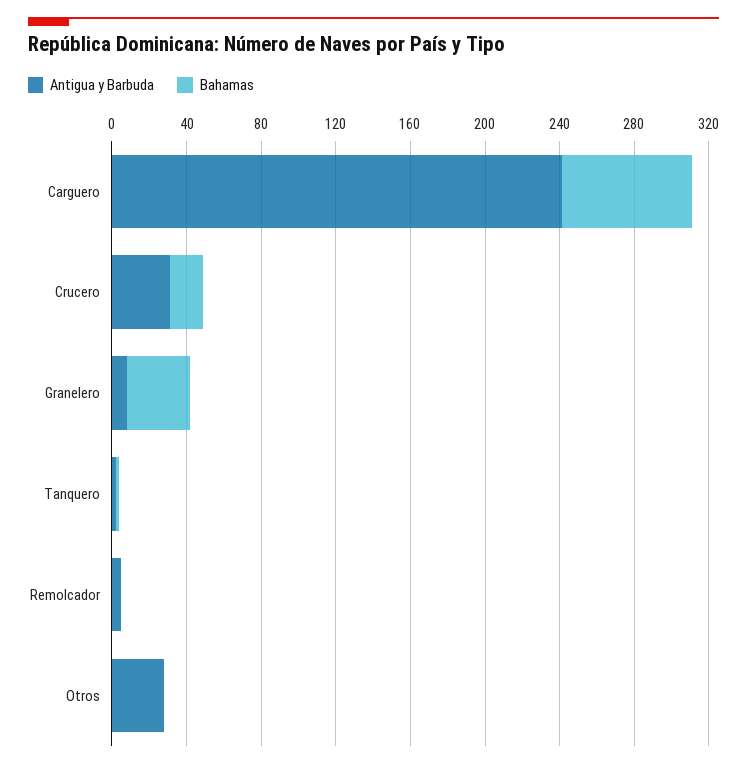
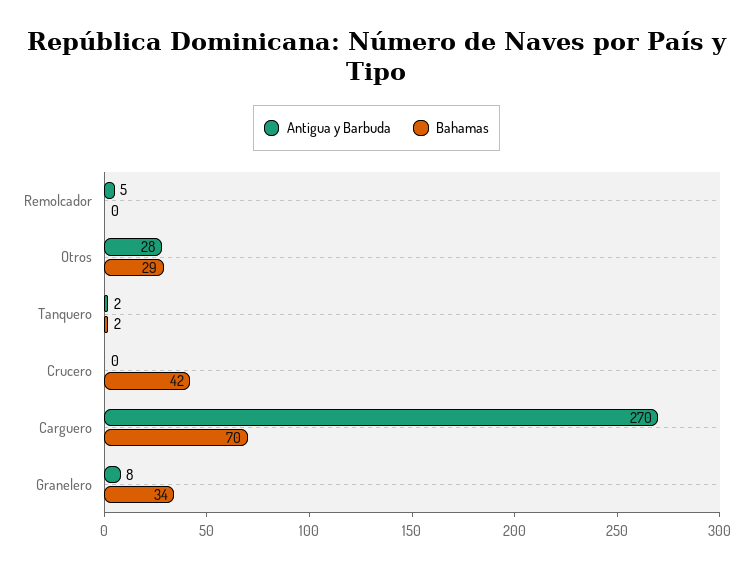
Antigua y Barbuda, Carguero: 240 -> 270
Antigua y Barbuda, Crucero: 30 -> 0
Bahamas, Crucero: 20 -> 42
Bahamas, Otros: 0 -> 29

